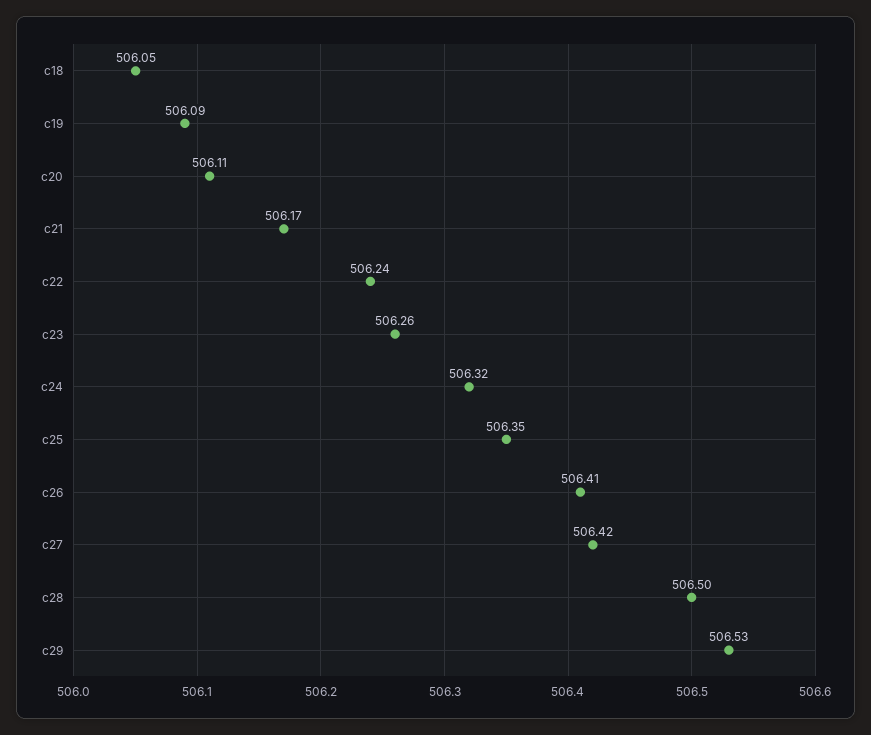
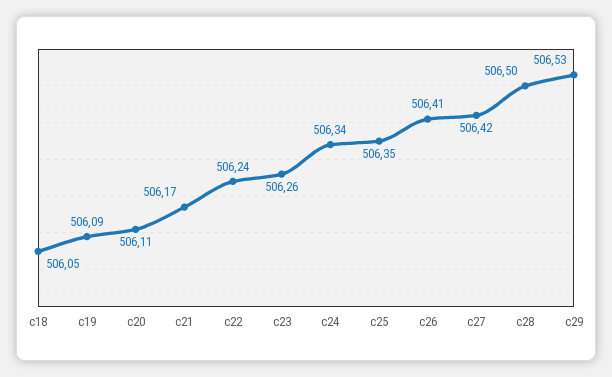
c24: 506.32 -> 506.34

